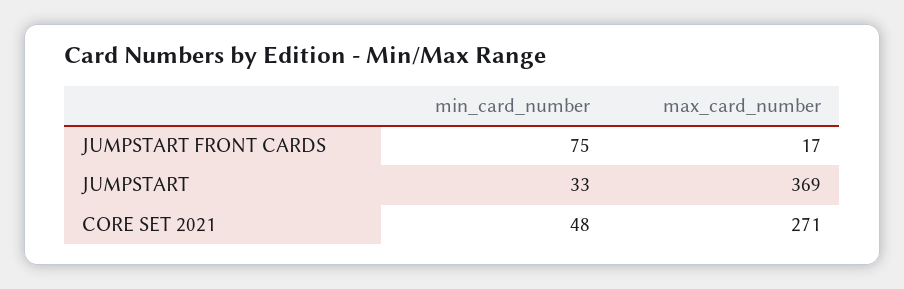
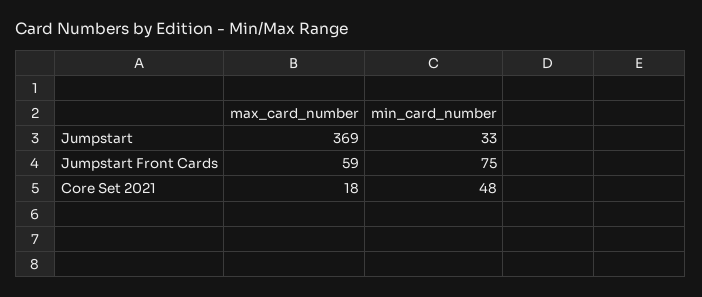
max_card_number, JUMPSTART FRONT CARDS: 17 -> 59
max_card_number, CORE SET 2021: 271 -> 18

